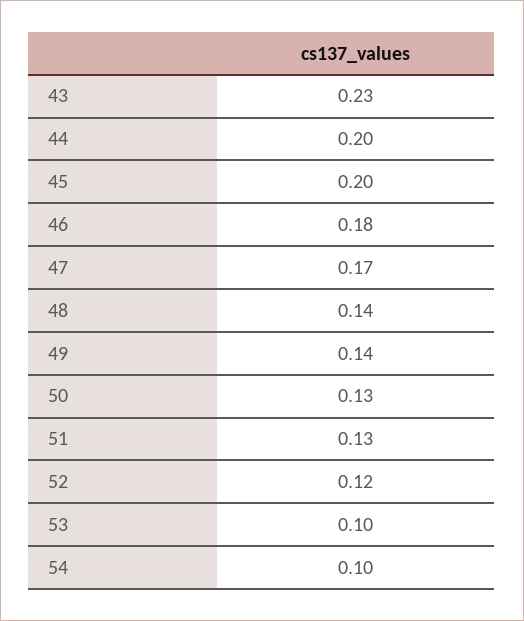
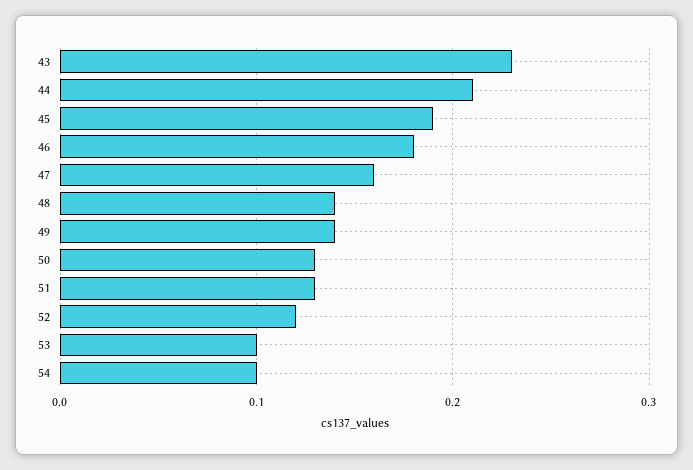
44: 0.2 -> 0.21
45: 0.2 -> 0.19
47: 0.17 -> 0.16

